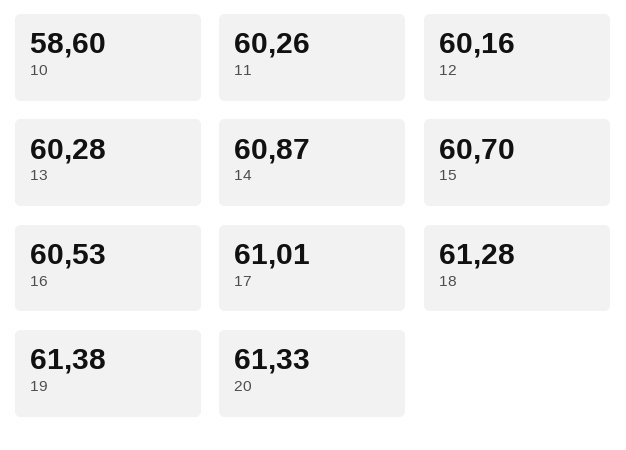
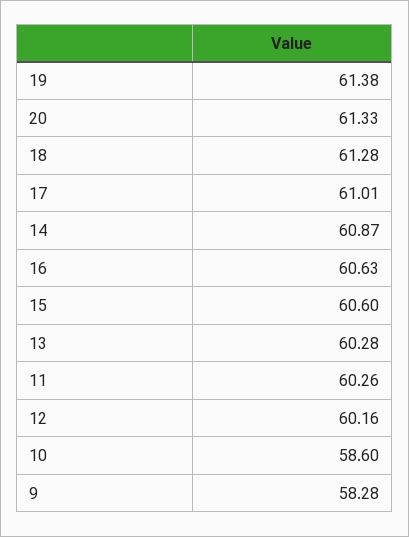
15: 60.7 -> 60.6
16: 60.53 -> 60.63
9: none -> 58.28

